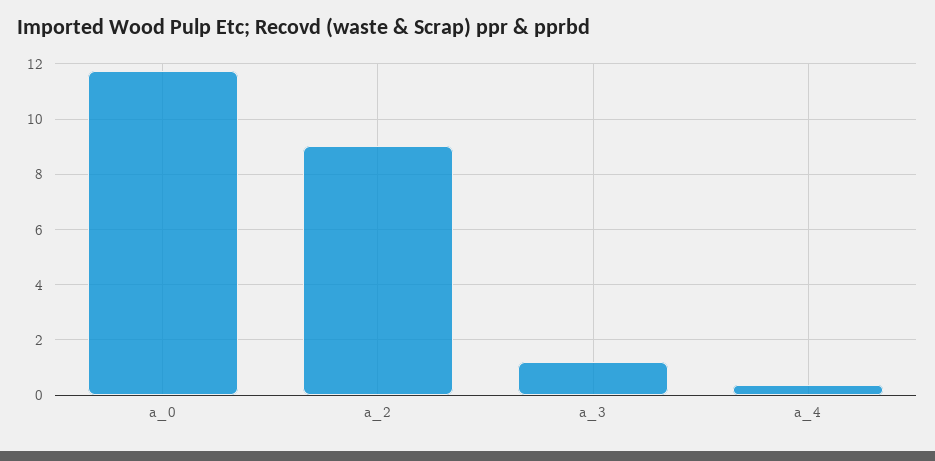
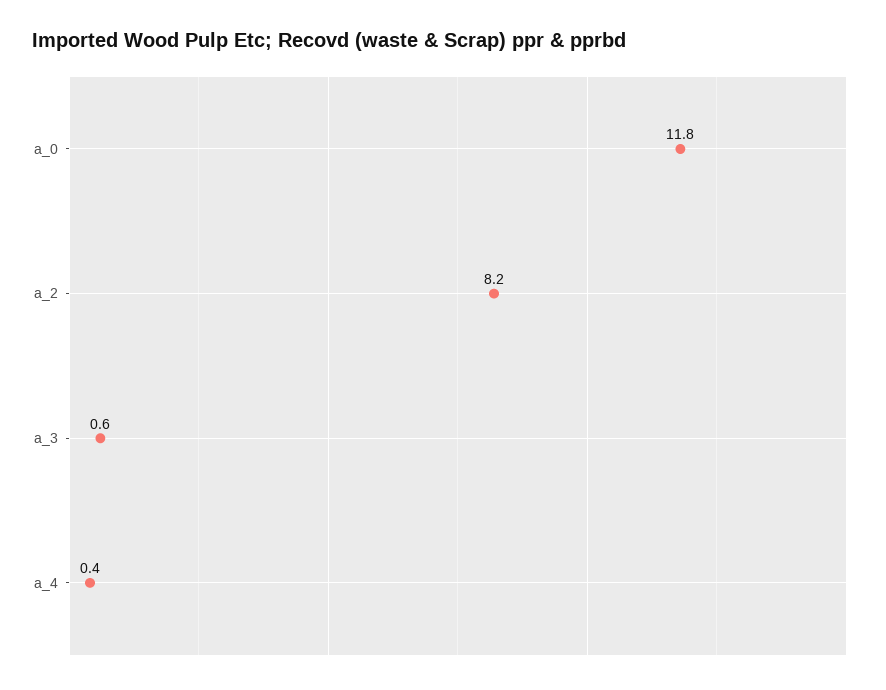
a_2: 9 -> 8.2
a_3: 1.25 -> 0.6

